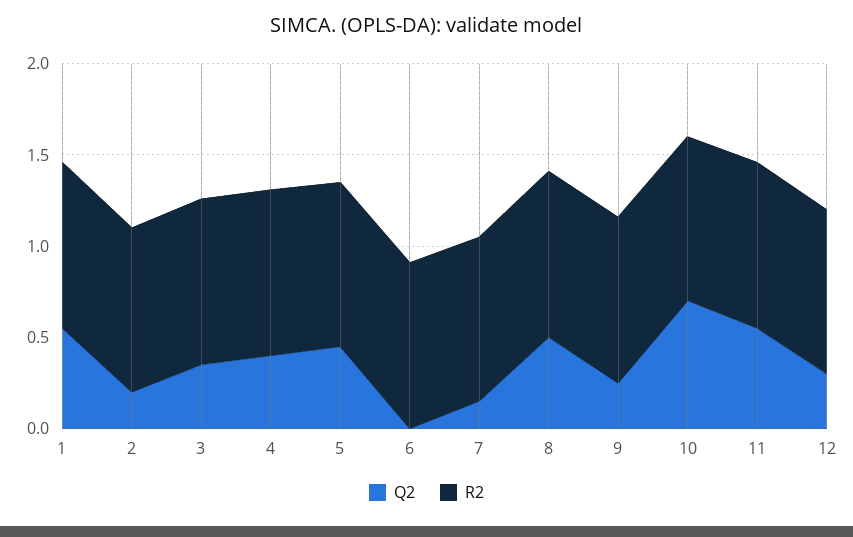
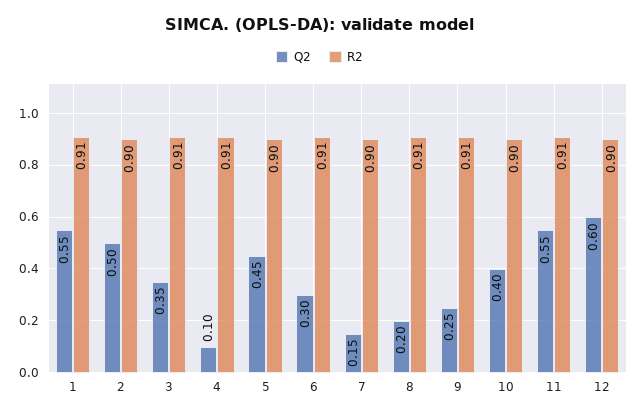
Q2, 2: 0.2 -> 0.5
Q2, 4: 0.4 -> 0.1
Q2, 6: 0 -> 0.3
Q2, 8: 0.5 -> 0.2
Q2, 10: 0.7 -> 0.4
Q2, 12: 0.3 -> 0.6

